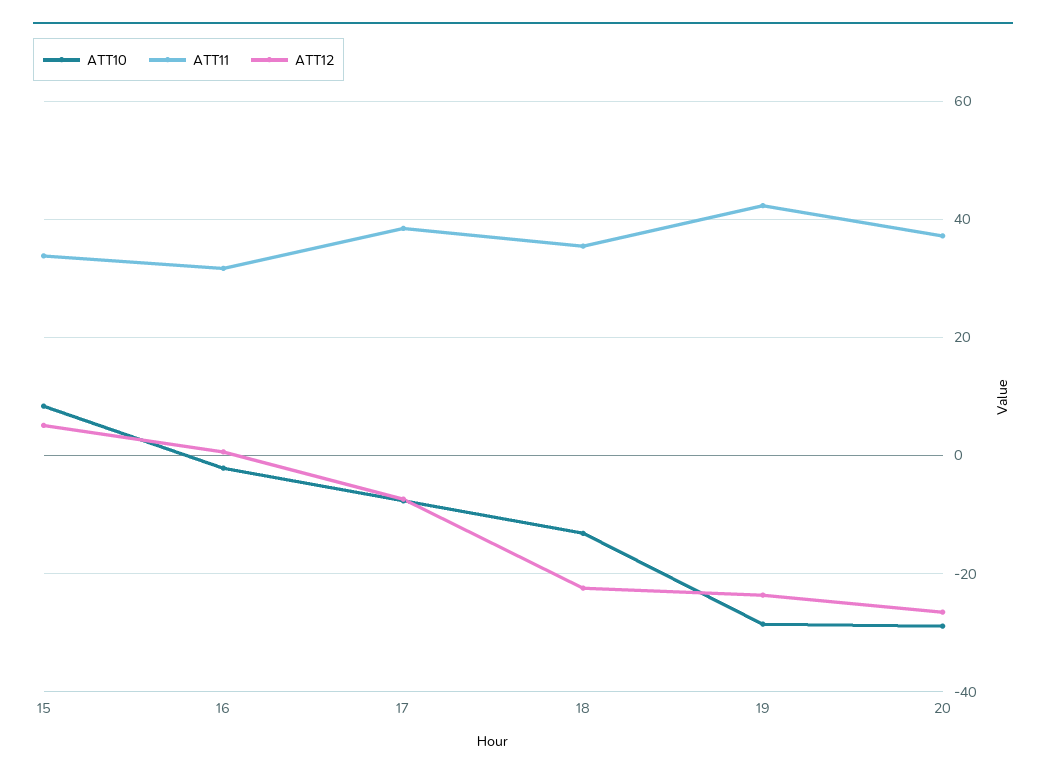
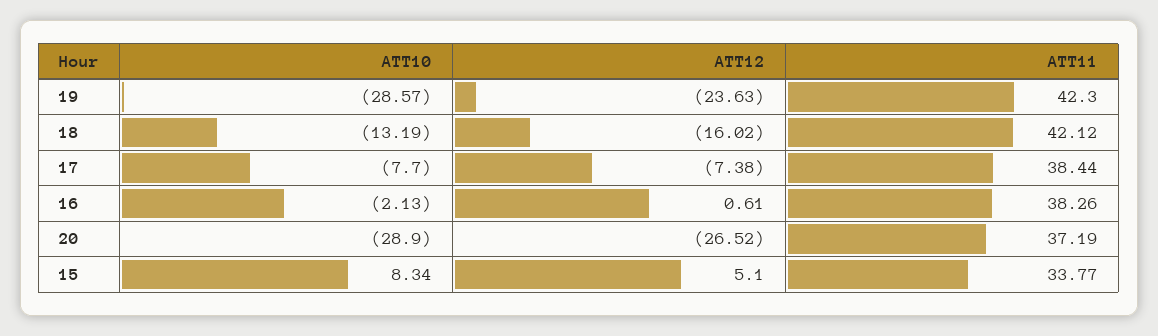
ATT11, 16: 32 -> 38.26
ATT11, 18: 36 -> 42.12
ATT12, 18: -22 -> -16.02

